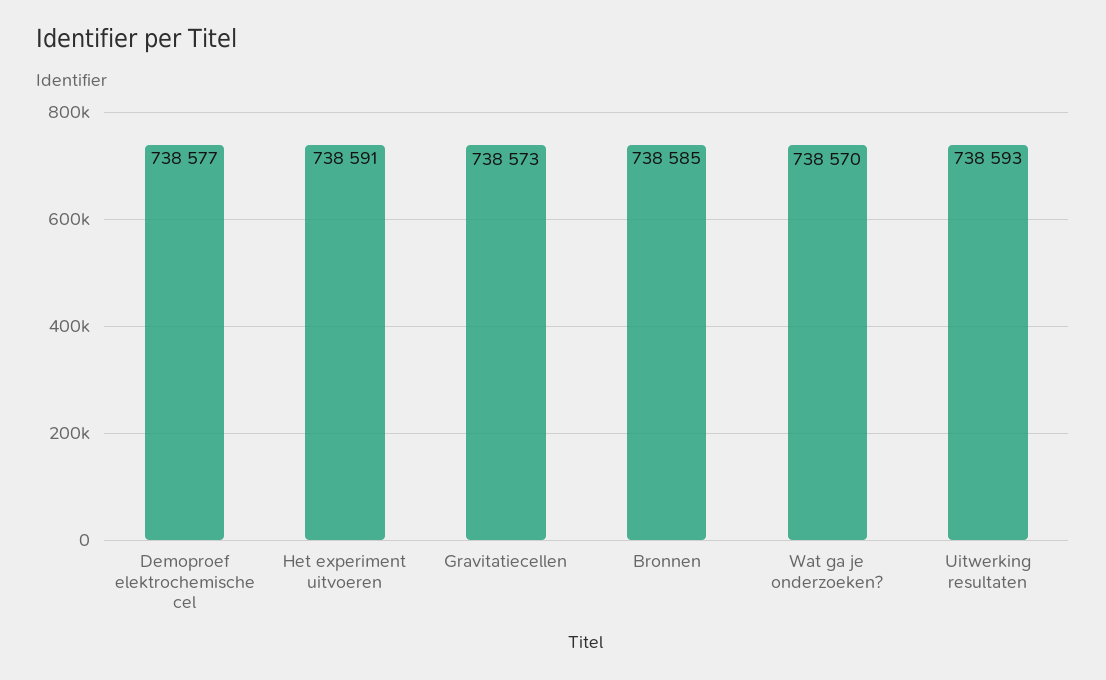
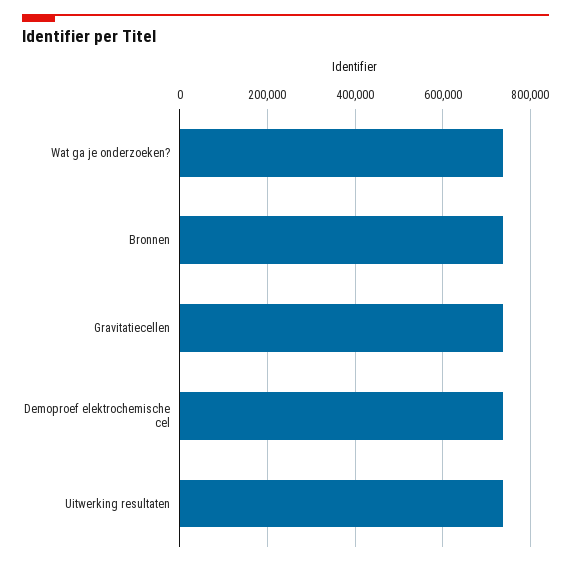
Het experiment uitvoeren: 738591 -> none

